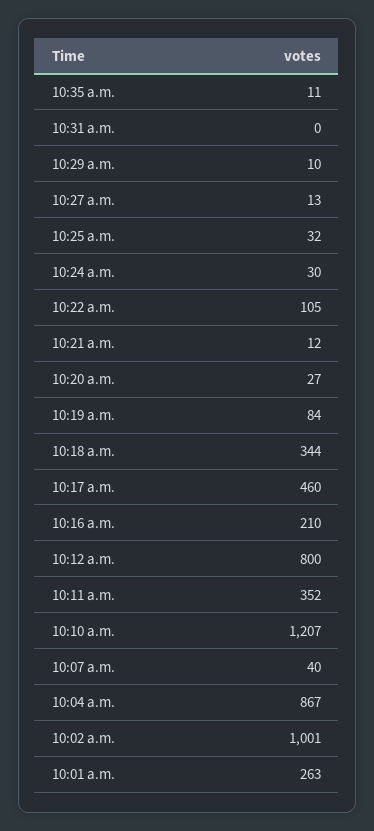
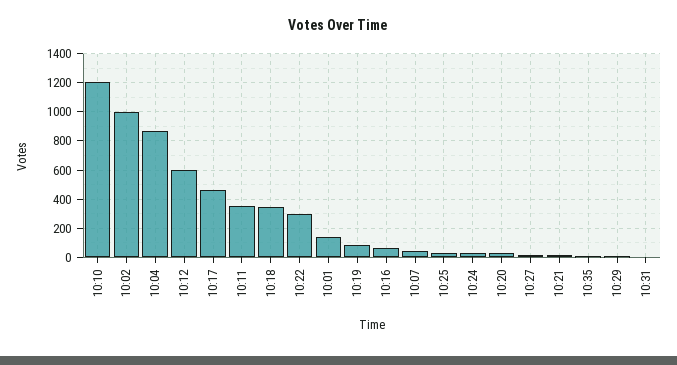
10:22 a.m.: 105 -> 300
10:16 a.m.: 210 -> 50
10:12 a.m.: 800 -> 600
10:01 a.m.: 263 -> 150

